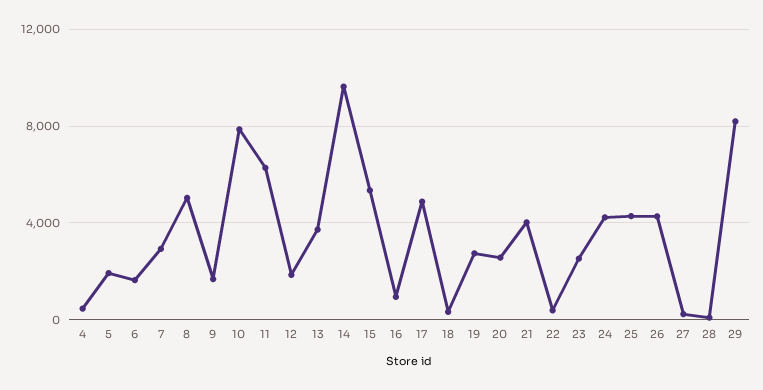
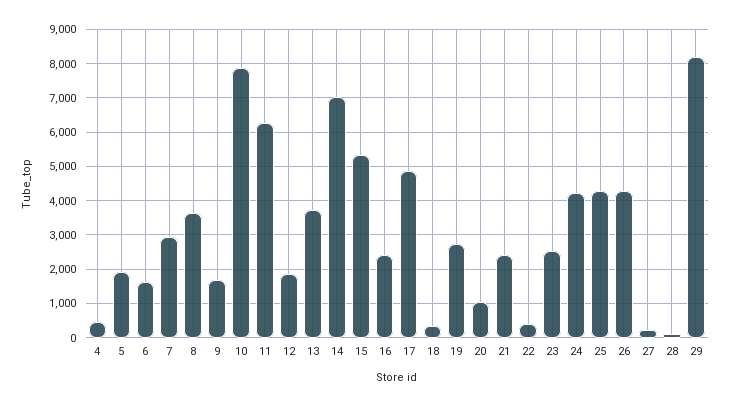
8: 5000 -> 3600
14: 9500 -> 7000
16: 1000 -> 2400
20: 2500 -> 1000
21: 4000 -> 2400

